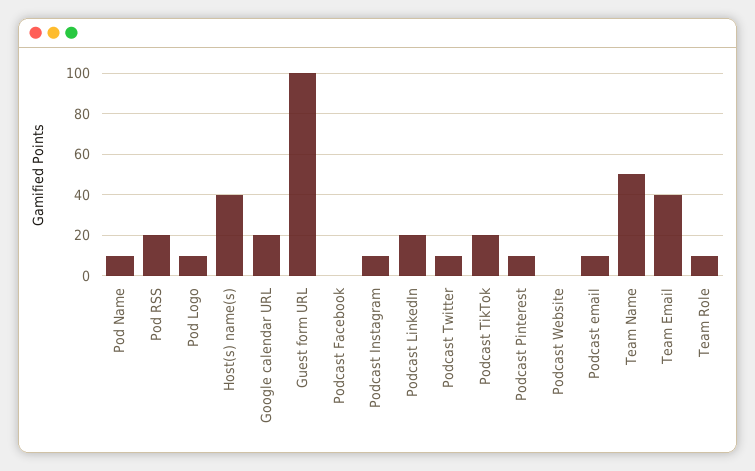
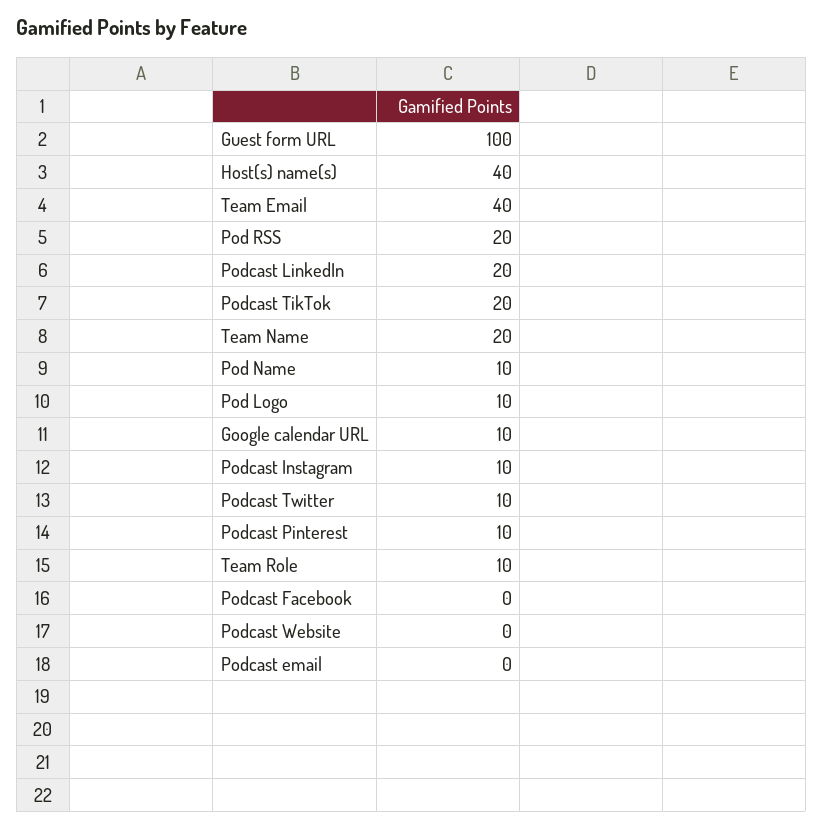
Google calendar URL: 20 -> 10
Podcast email: 10 -> 0
Team Name: 50 -> 20

